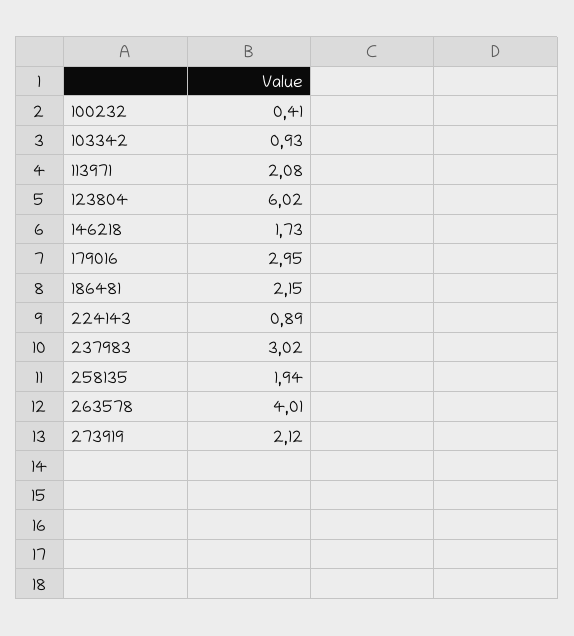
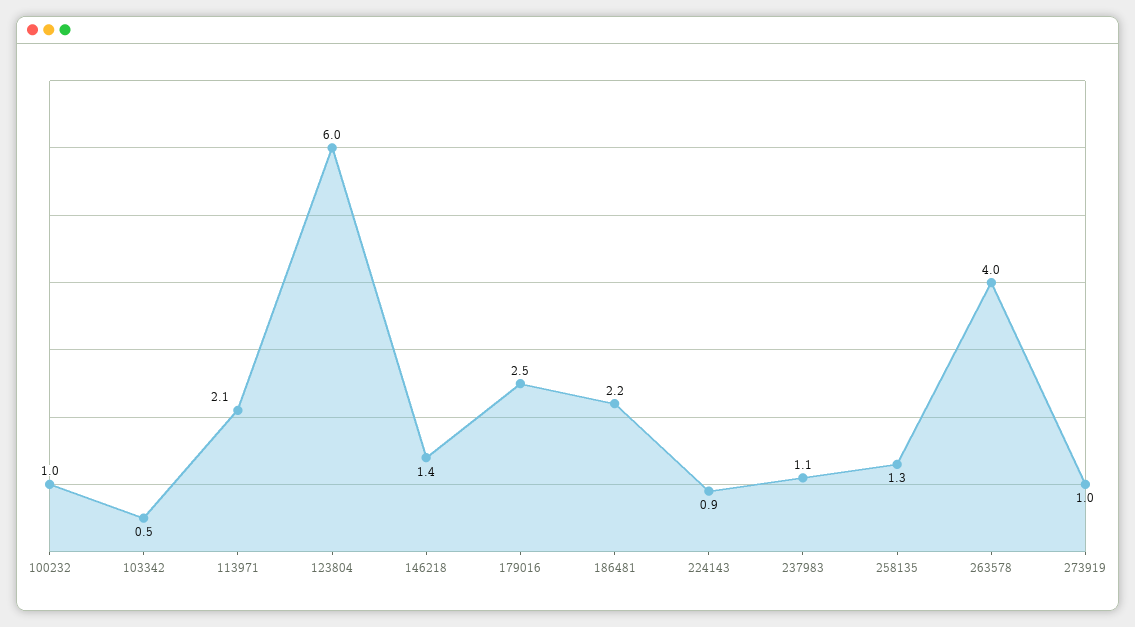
100232: 0.41 -> 1
103342: 0.93 -> 0.5
146218: 1.73 -> 1.4
179016: 2.95 -> 2.5
237983: 3.02 -> 1.1
258135: 1.94 -> 1.3
273919: 2.12 -> 1

